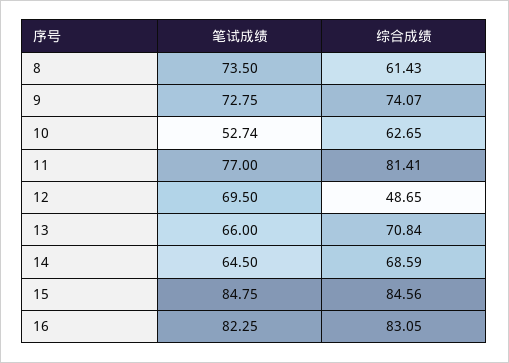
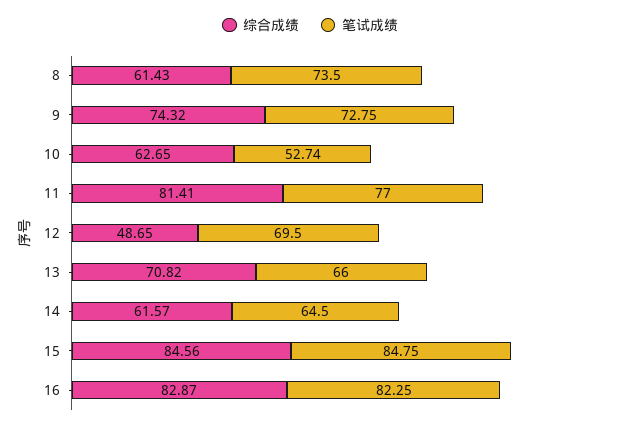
综合成绩, 9: 74.07 -> 74.32
综合成绩, 13: 70.84 -> 70.82
综合成绩, 14: 68.59 -> 61.57
综合成绩, 16: 83.05 -> 82.87

